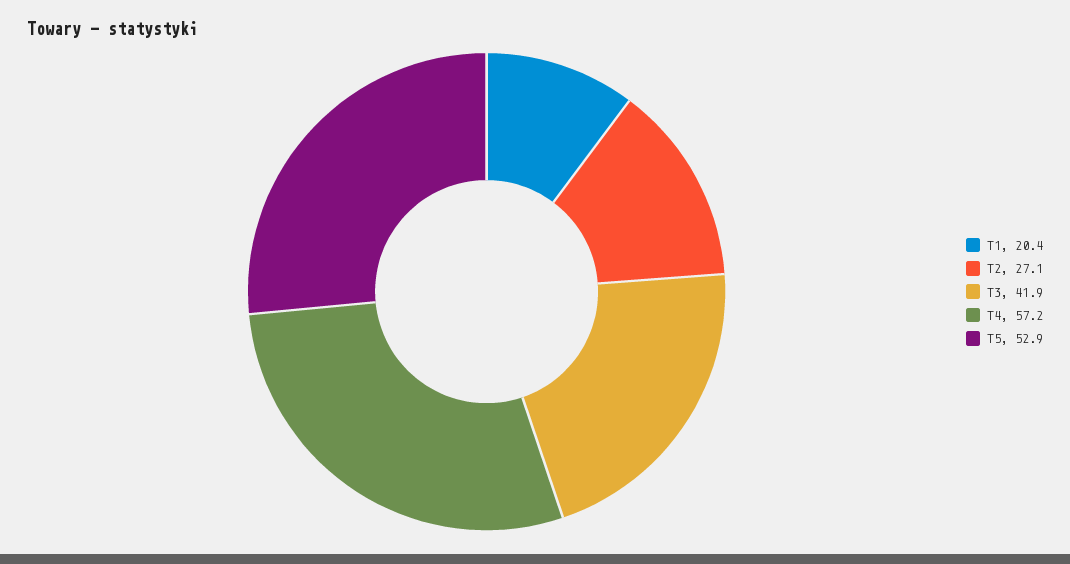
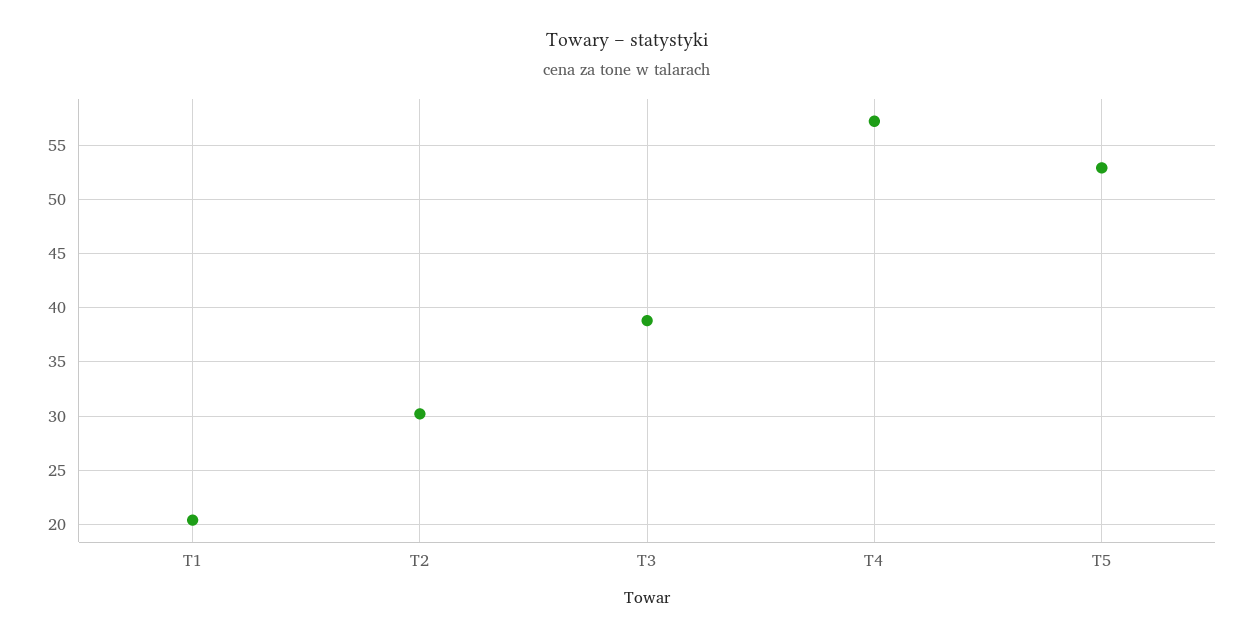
T2: 27.1 -> 30
T3: 41.9 -> 39

